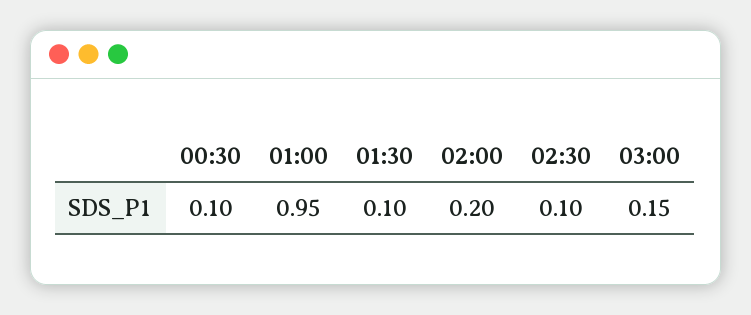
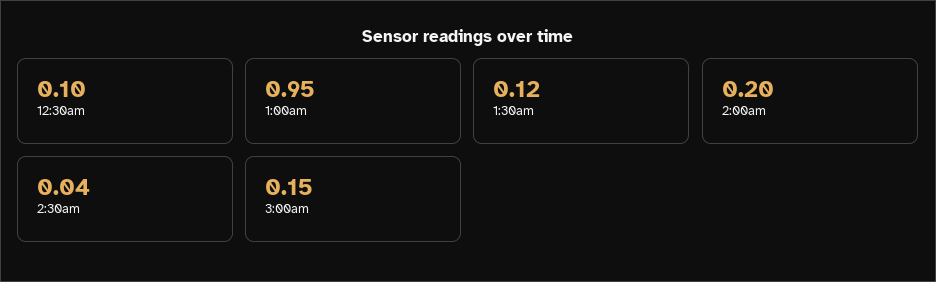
01:30: 0.1 -> 0.12
02:30: 0.1 -> 0.04

